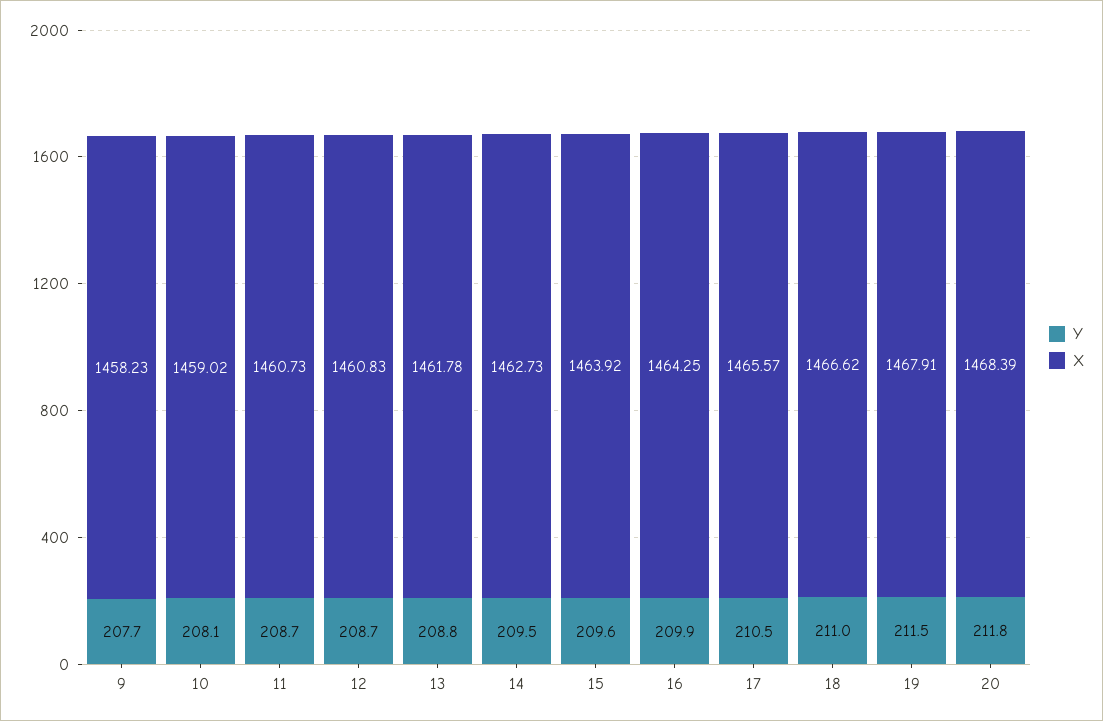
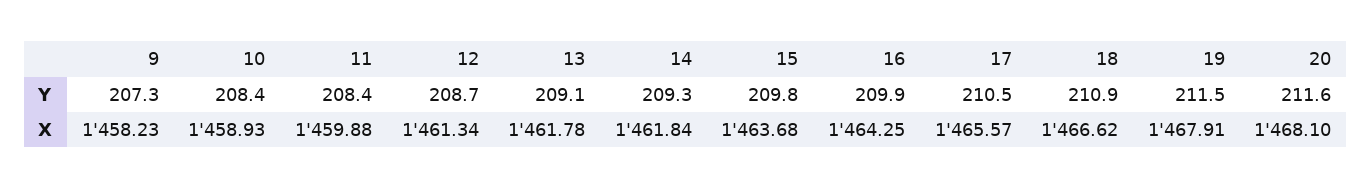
Y, 9: 207.7 -> 207.3
Y, 10: 208.1 -> 208.4
X, 10: 1459.02 -> 1458.93
Y, 11: 208.7 -> 208.4
X, 11: 1460.73 -> 1459.88
X, 12: 1460.83 -> 1461.34
Y, 13: 208.8 -> 209.1
Y, 14: 209.5 -> 209.3
X, 14: 1462.73 -> 1461.84
Y, 15: 209.6 -> 209.8
X, 15: 1463.92 -> 1463.68
Y, 18: 211 -> 210.9
Y, 20: 211.8 -> 211.6
X, 20: 1468.39 -> 1468.1

